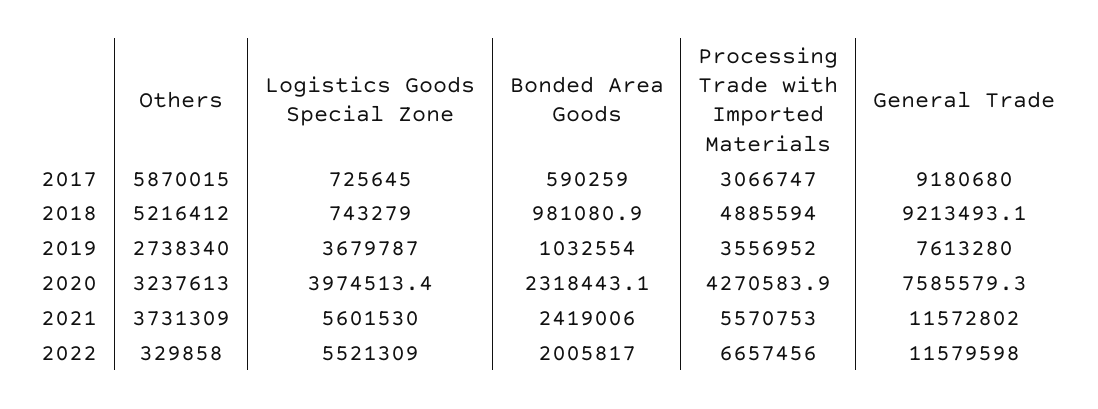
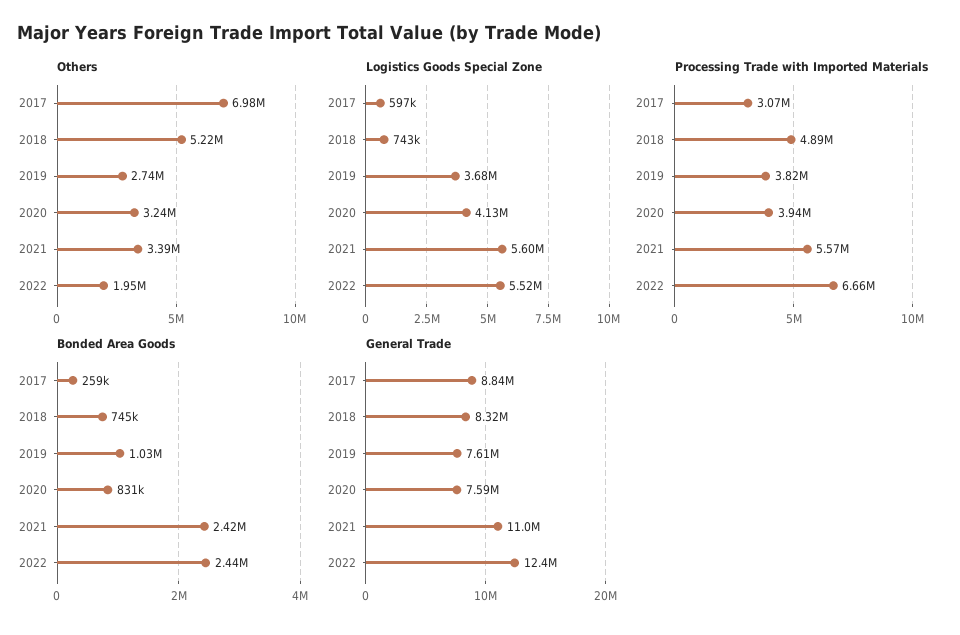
Others, 2017: 5870015 -> 6980000
Logistics Goods Special Zone, 2017: 725645 -> 597000
Bonded Area Goods, 2017: 590259 -> 259000
General Trade, 2017: 9180680 -> 8840000
Bonded Area Goods, 2018: 981080.9 -> 745000
General Trade, 2018: 9213493.1 -> 8320000
Processing Trade with Imported Materials, 2019: 3556952 -> 3820000
Logistics Goods Special Zone, 2020: 3974513.4 -> 4130000
Bonded Area Goods, 2020: 2318443.1 -> 831000
Processing Trade with Imported Materials, 2020: 4270583.9 -> 3940000
Others, 2021: 3731309 -> 3390000
General Trade, 2021: 11572802 -> 11000000
Others, 2022: 329858 -> 1950000
Bonded Area Goods, 2022: 2005817 -> 2440000
General Trade, 2022: 11579598 -> 12400000

